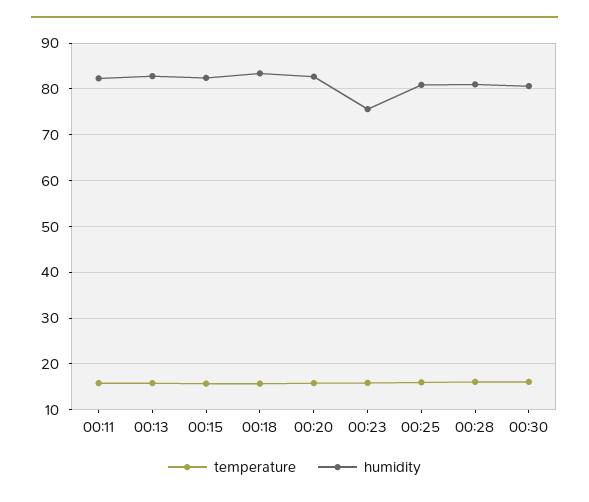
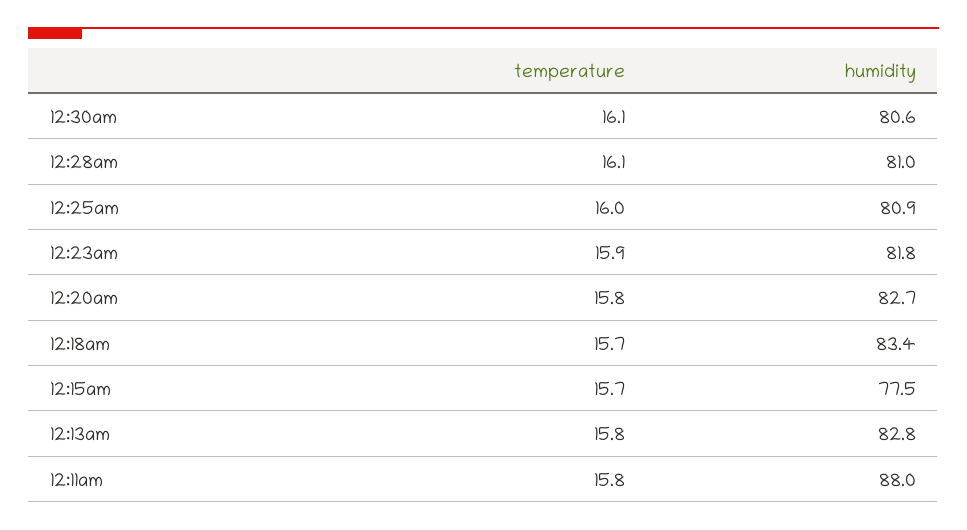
humidity, 00:11: 82 -> 88
humidity, 00:15: 82 -> 77.5
humidity, 00:23: 76 -> 81.8

